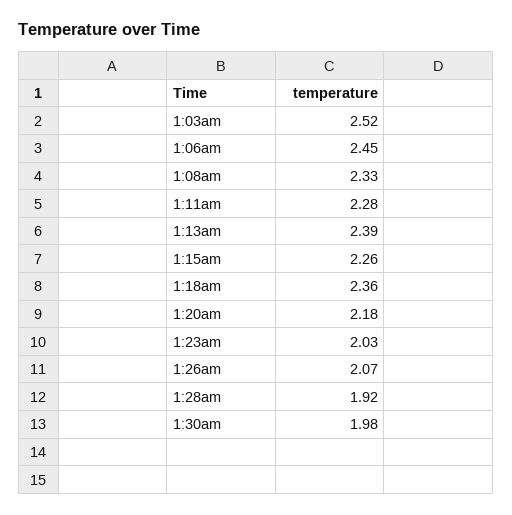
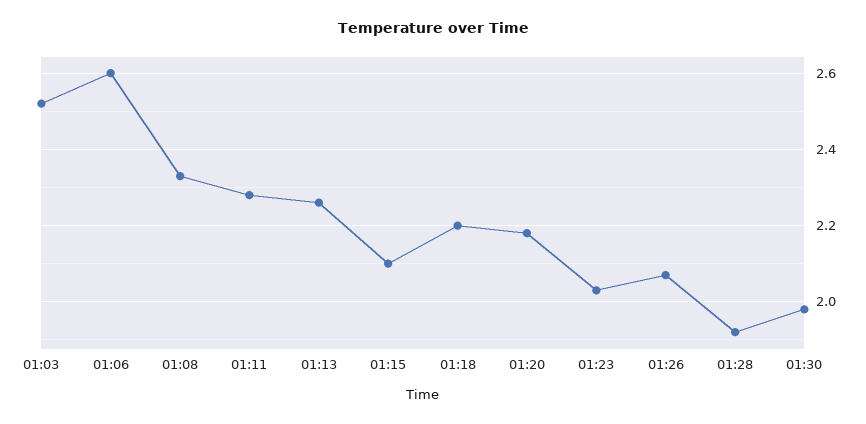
1:06am: 2.45 -> 2.6
1:13am: 2.39 -> 2.25
1:15am: 2.26 -> 2.1
1:18am: 2.36 -> 2.2

